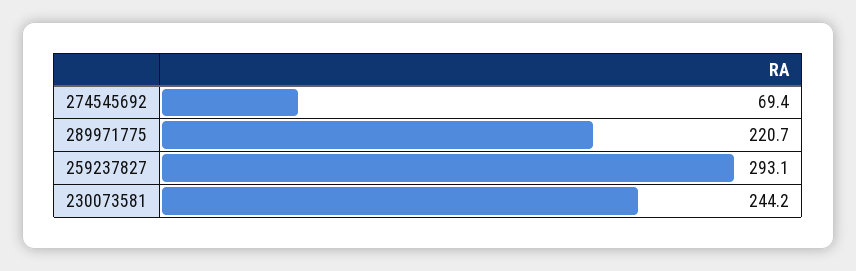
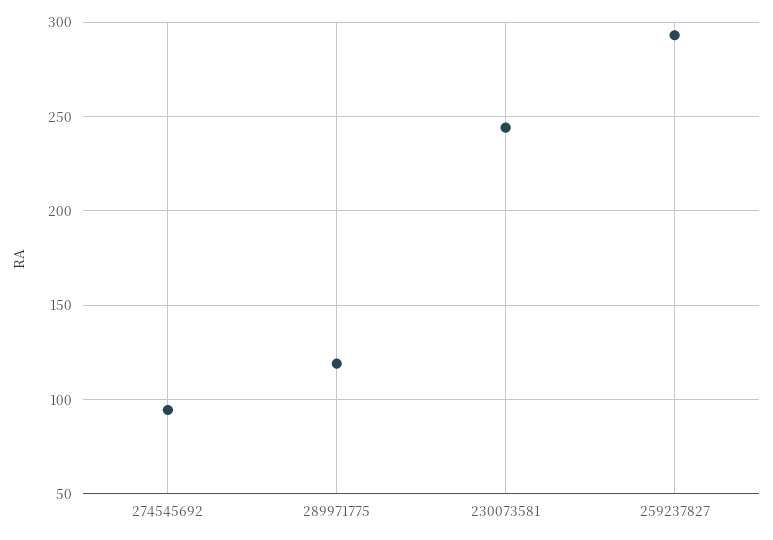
274545692: 69.4 -> 95
289971775: 220.7 -> 120

